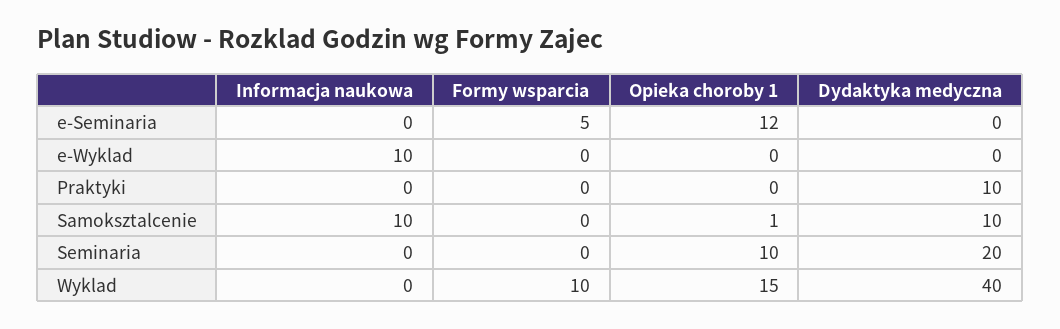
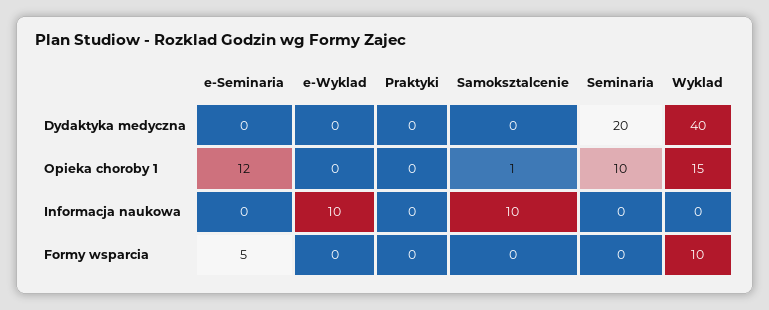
Dydaktyka medyczna, Praktyki: 10 -> 0
Dydaktyka medyczna, Samoksztalcenie: 10 -> 0

